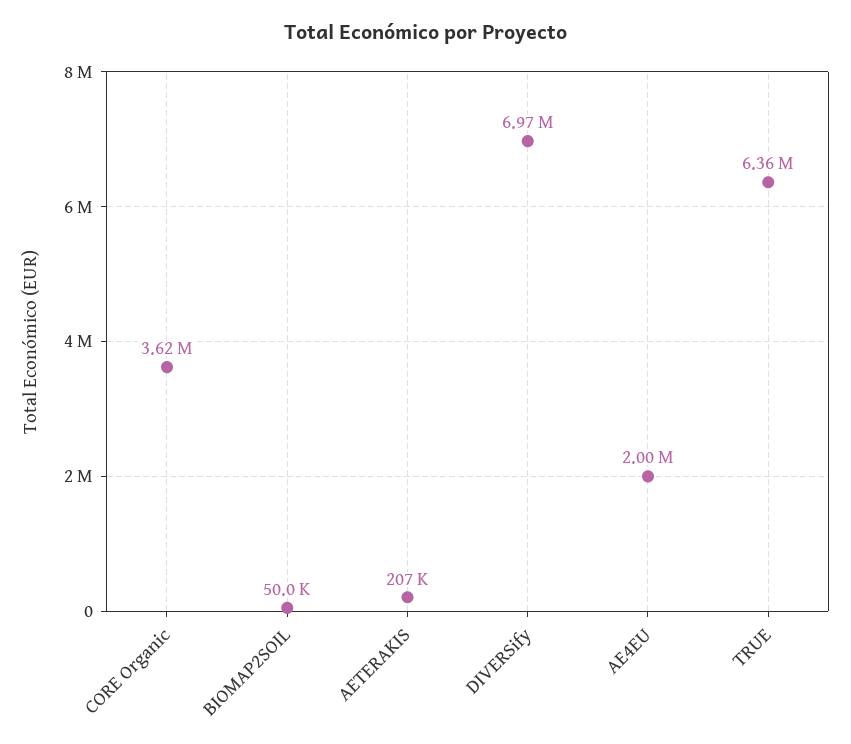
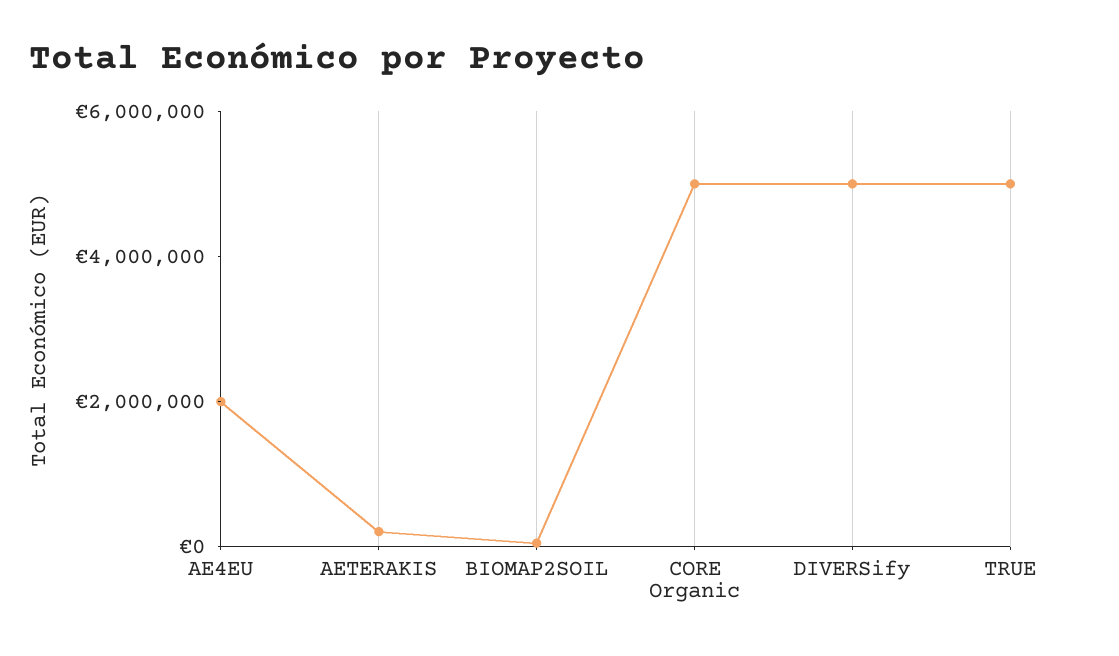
CORE Organic: 3620000 -> 5000000
DIVERSify: 6970000 -> 5000000
TRUE: 6360000 -> 5000000

